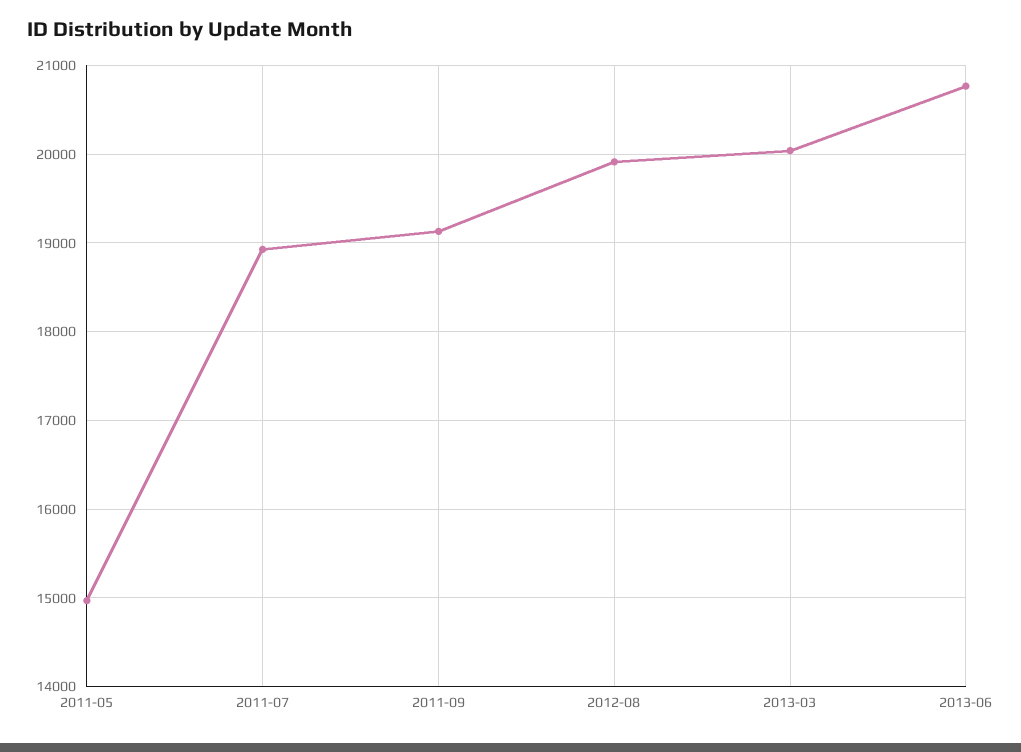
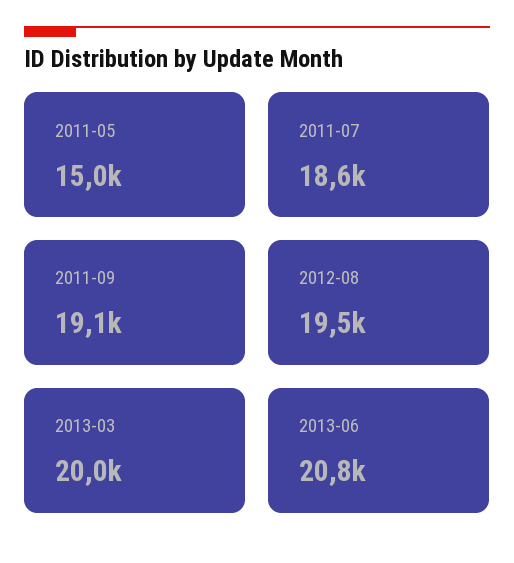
2011-07: 18900 -> 18600
2012-08: 19900 -> 19500

